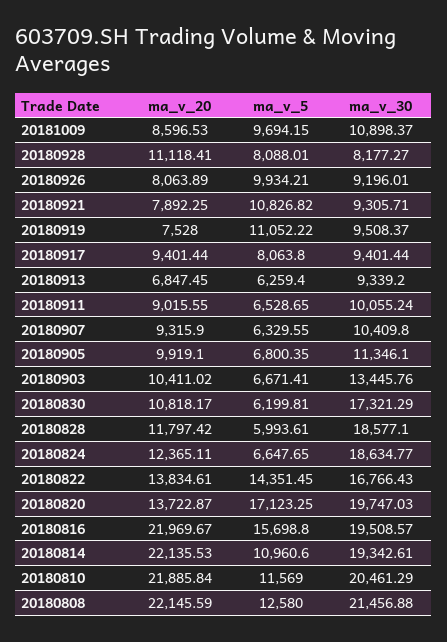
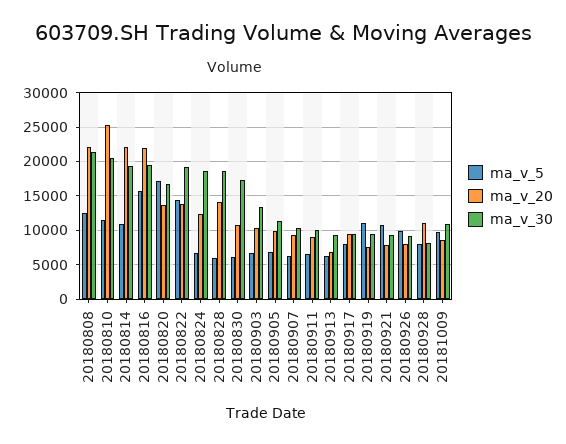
ma_v_20, 20180828: 11797.42 -> 14000
ma_v_30, 20180822: 16766.43 -> 19000
ma_v_30, 20180820: 19747.03 -> 17000
ma_v_20, 20180810: 21885.84 -> 25000

